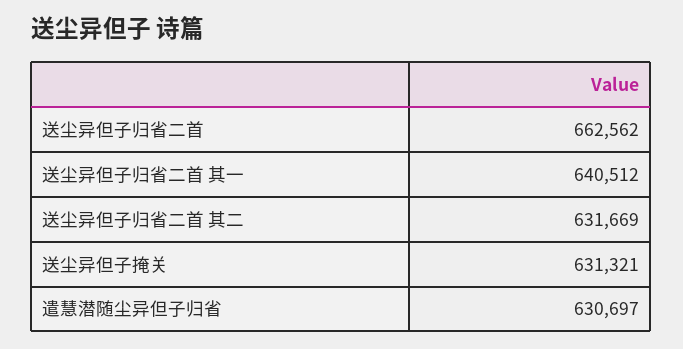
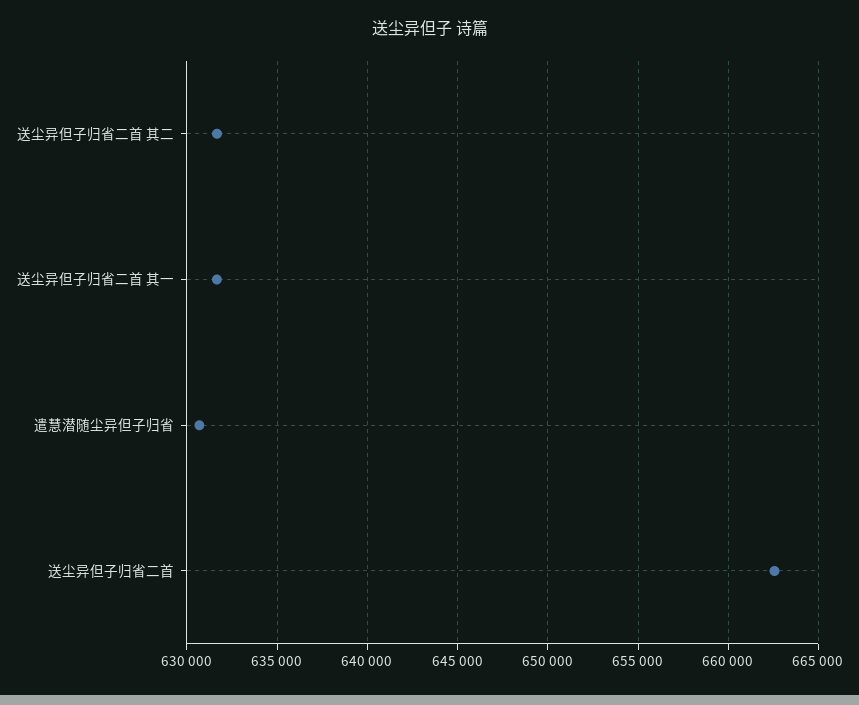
送尘异但子归省二首 其一: 640512 -> 631500
送尘异但子掩关: 631321 -> none

